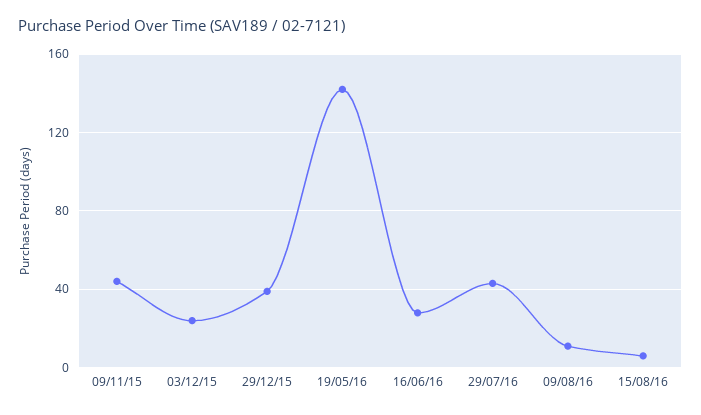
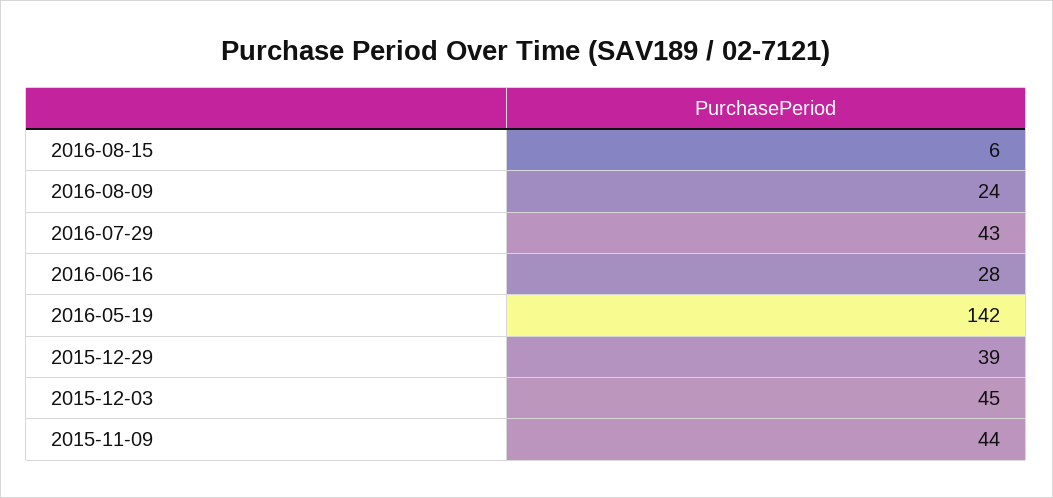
03/12/15: 25 -> 45
09/08/16: 10 -> 24

